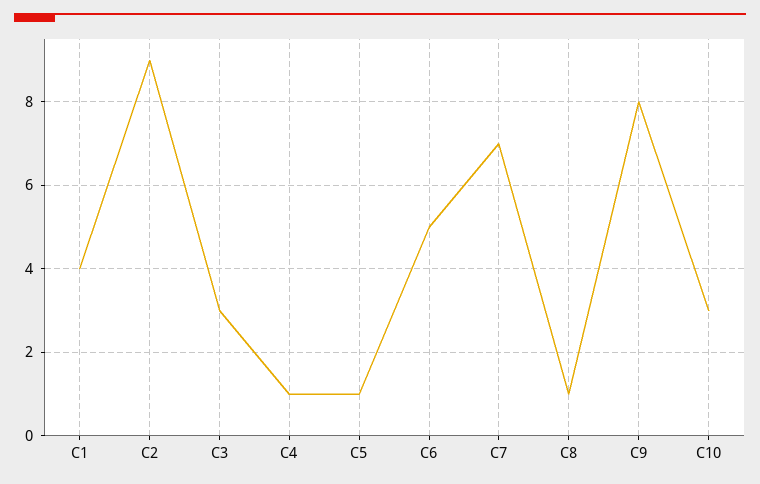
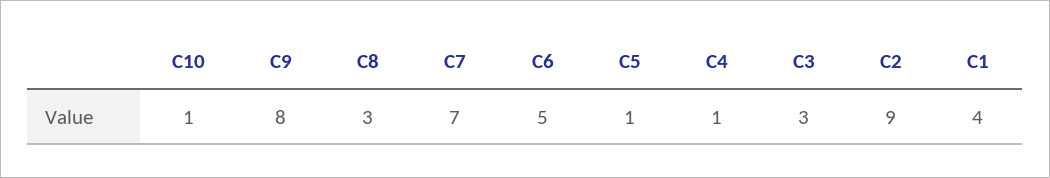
C8: 1 -> 3
C10: 3 -> 1

